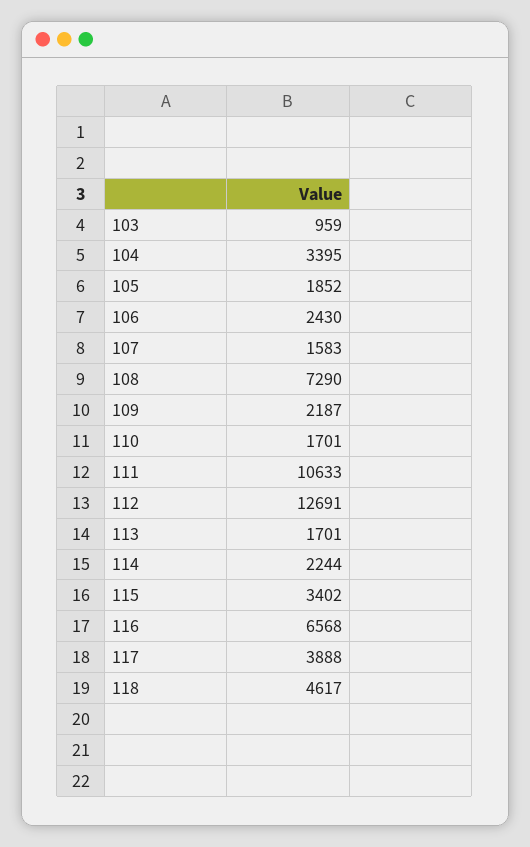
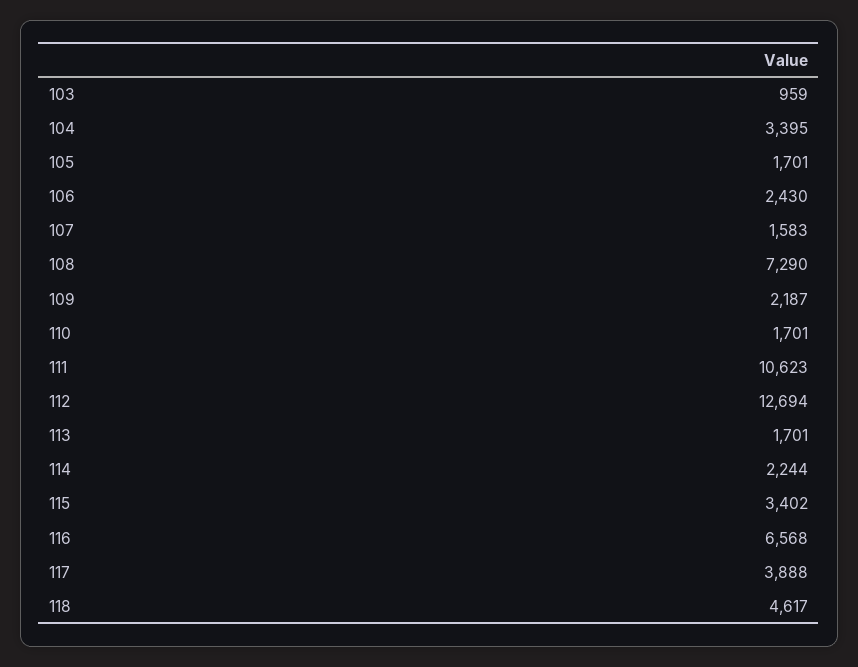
105: 1852 -> 1701
111: 10633 -> 10623
112: 12691 -> 12694

